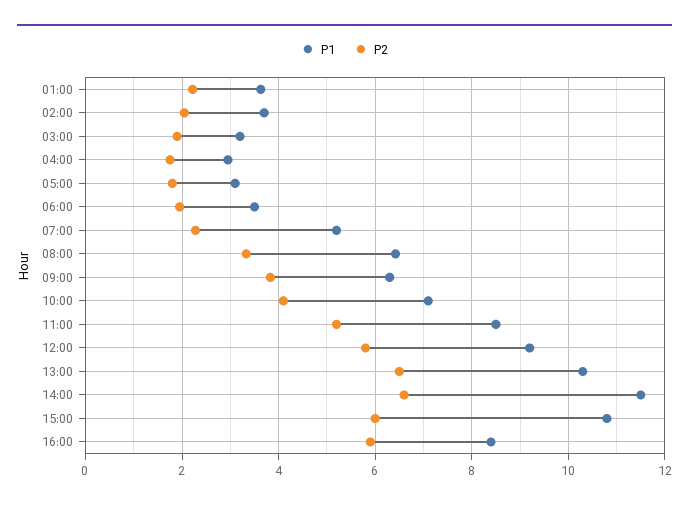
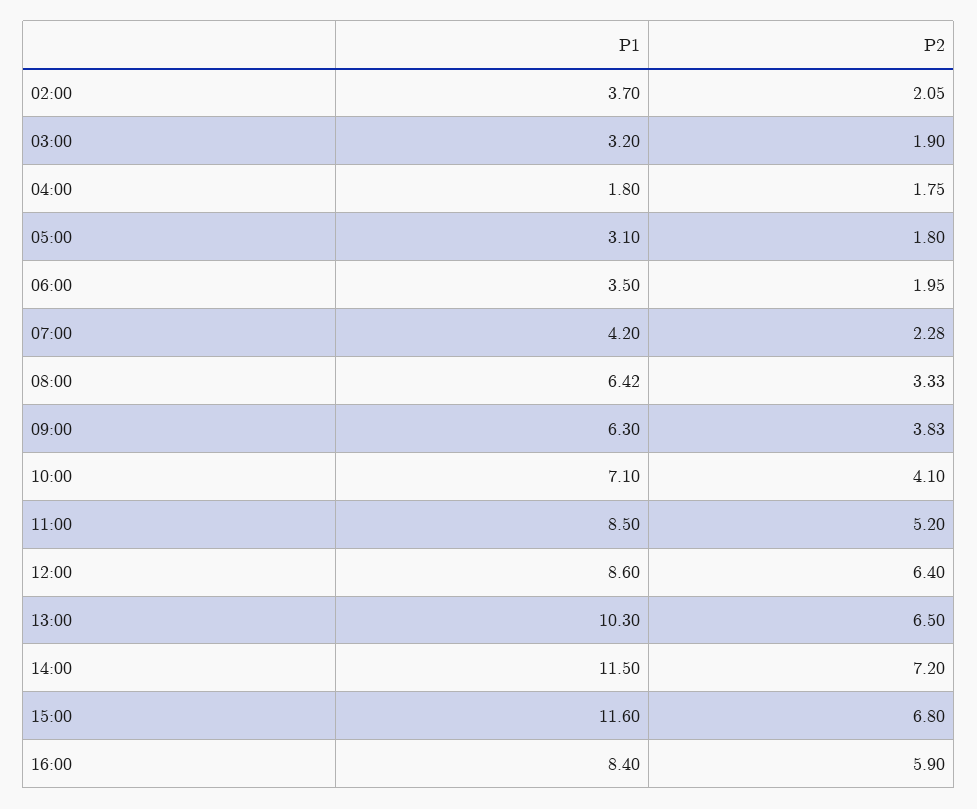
P1, 01:00: 3.6 -> none
P2, 01:00: 2.2 -> none
P1, 04:00: 3 -> 1.8
P1, 07:00: 5.2 -> 4.2
P1, 12:00: 9.2 -> 8.6
P2, 12:00: 5.8 -> 6.4
P2, 14:00: 6.6 -> 7.2
P1, 15:00: 10.8 -> 11.6
P2, 15:00: 6 -> 6.8

